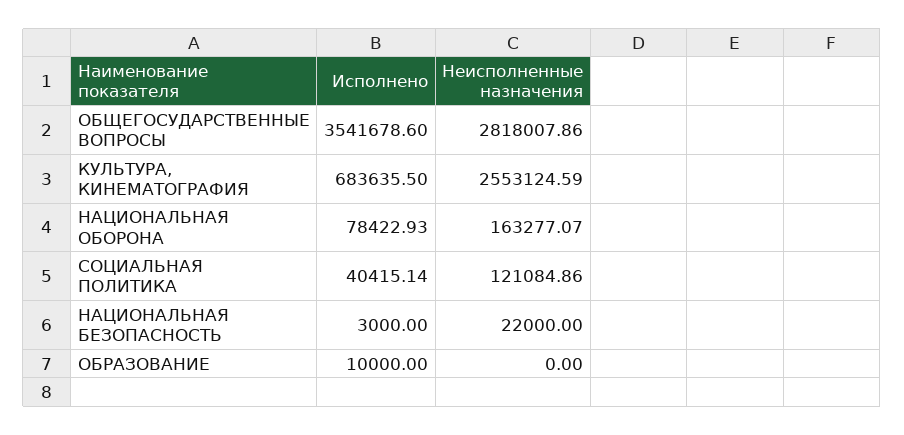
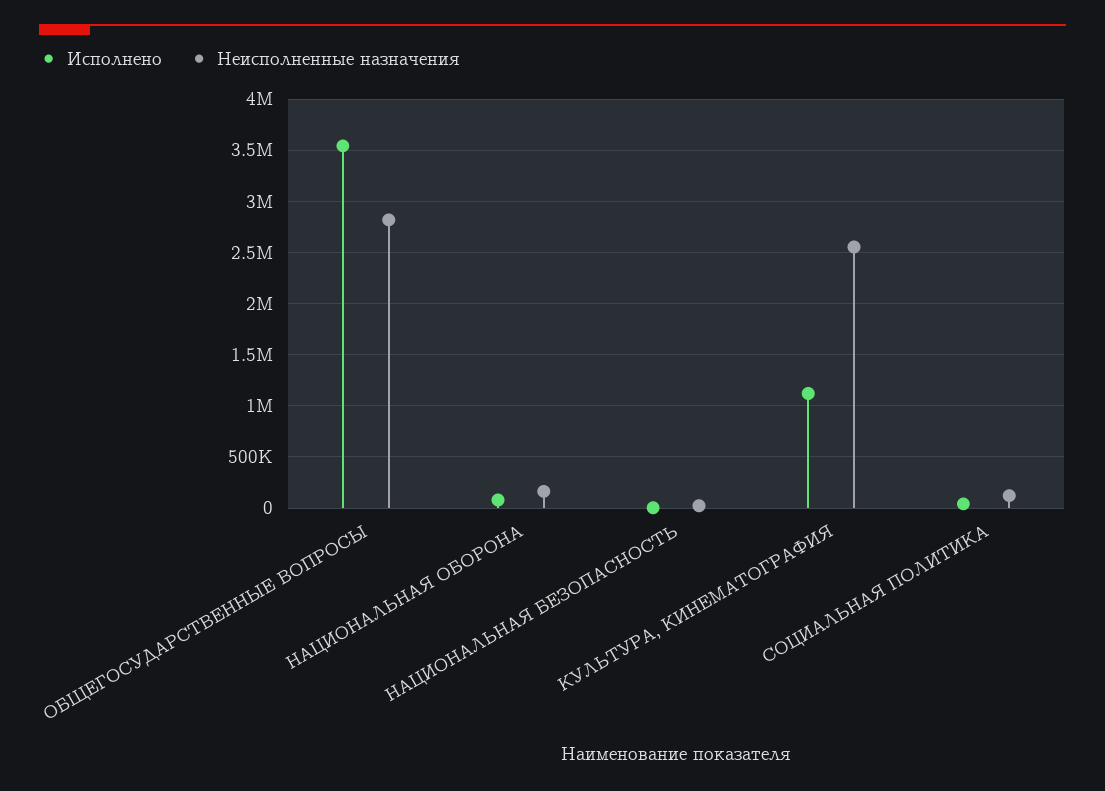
Исполнено, КУЛЬТУРА, КИНЕМАТОГРАФИЯ: 683635.5 -> 1100000
Исполнено, ОБРАЗОВАНИЕ: 10000 -> none
Неисполненные назначения, ОБРАЗОВАНИЕ: 0 -> none

